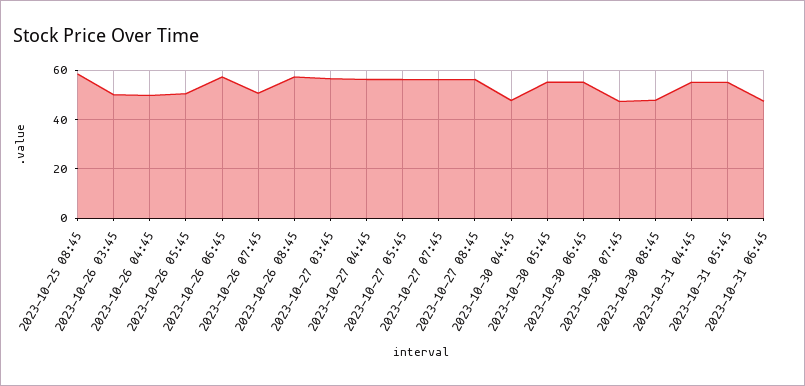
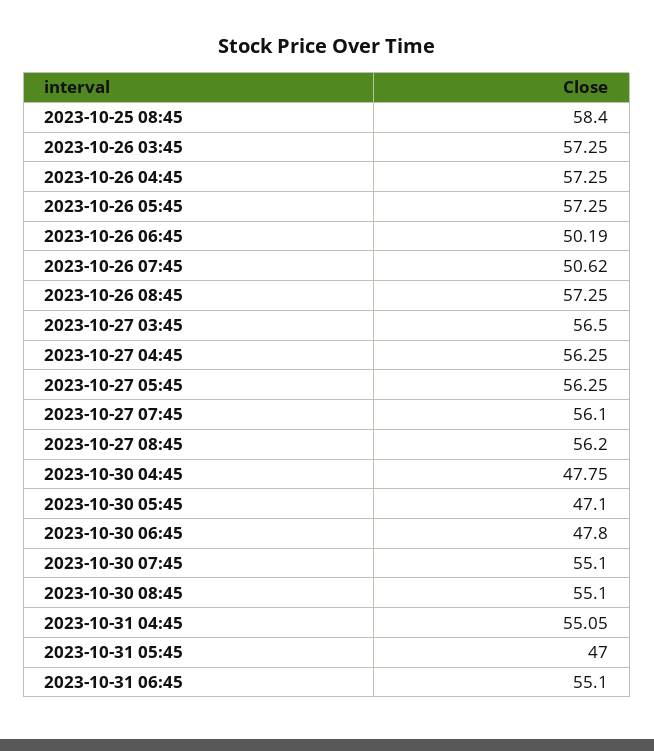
2023-10-26 03:45: 50 -> 57.25
2023-10-26 04:45: 50 -> 57.25
2023-10-26 05:45: 50 -> 57.25
2023-10-26 06:45: 57.5 -> 50.19
2023-10-30 05:45: 55 -> 47.1
2023-10-30 06:45: 55 -> 47.8
2023-10-30 07:45: 47.5 -> 55.1
2023-10-30 08:45: 47.5 -> 55.1
2023-10-31 05:45: 55 -> 47
2023-10-31 06:45: 47.5 -> 55.1

